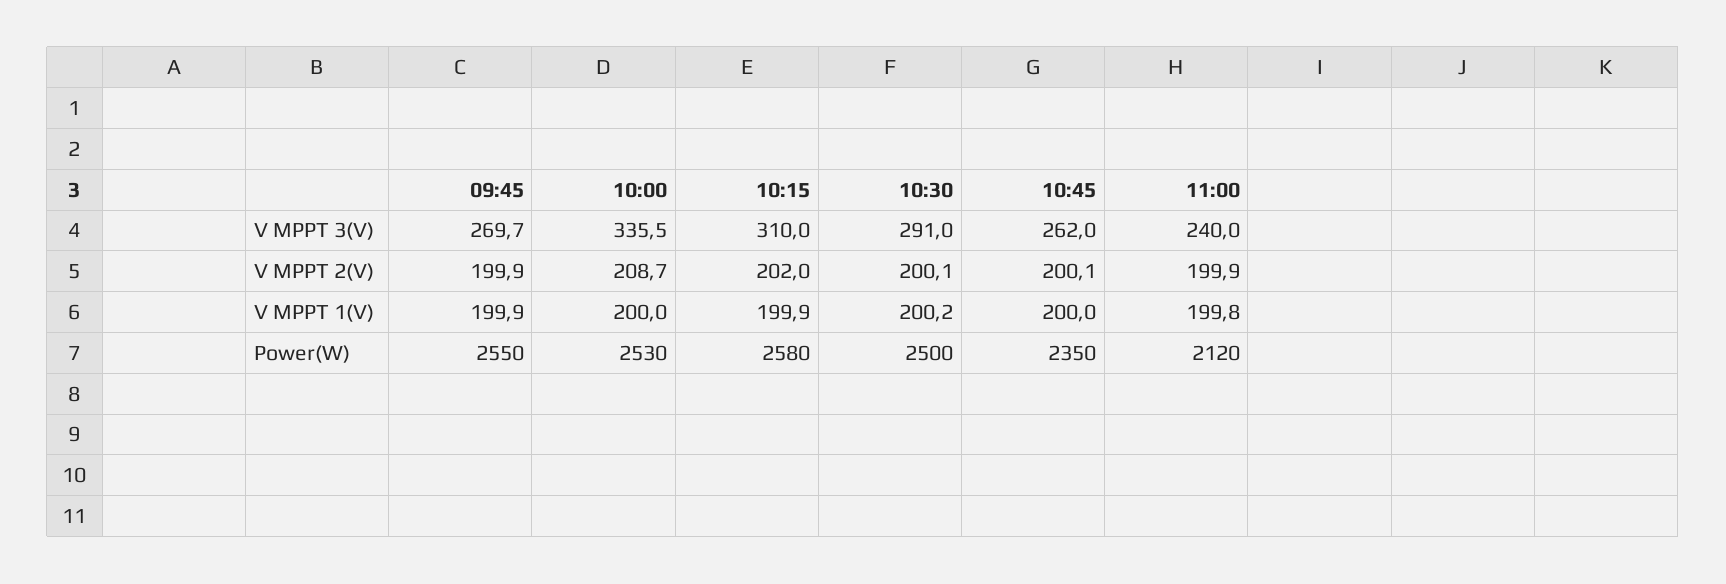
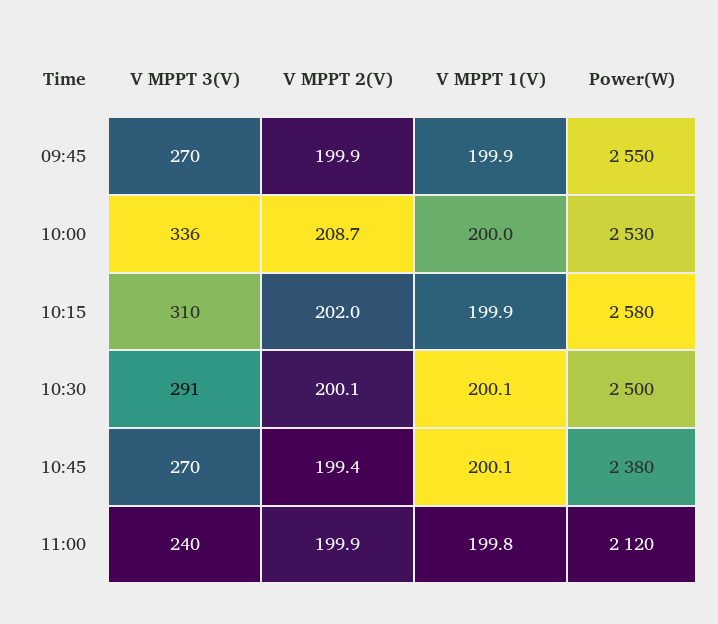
10:45, V MPPT 3(V): 262 -> 270
10:45, V MPPT 2(V): 200.1 -> 199.4
10:30, V MPPT 1(V): 200.2 -> 200.1
10:45, V MPPT 1(V): 200 -> 200.1
10:45, Power(W): 2350 -> 2380

